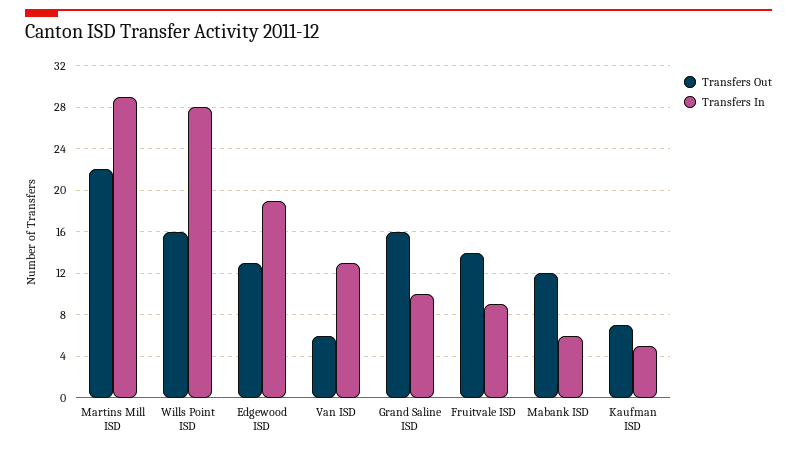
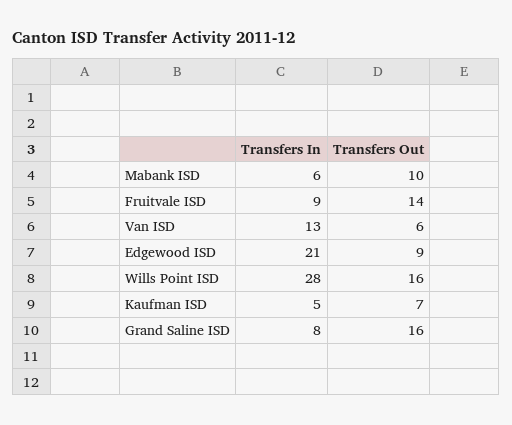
Transfers Out, Martins Mill ISD: 22 -> none
Transfers In, Martins Mill ISD: 29 -> none
Transfers Out, Edgewood ISD: 13 -> 9
Transfers In, Edgewood ISD: 19 -> 21
Transfers In, Grand Saline ISD: 10 -> 8
Transfers Out, Mabank ISD: 12 -> 10

